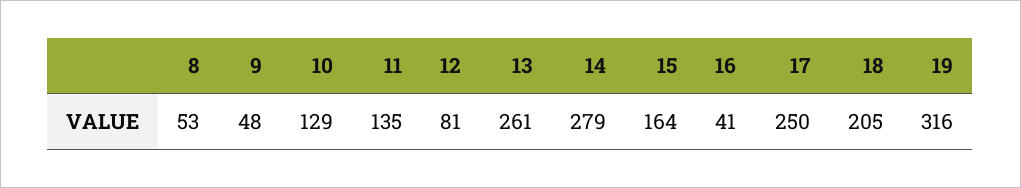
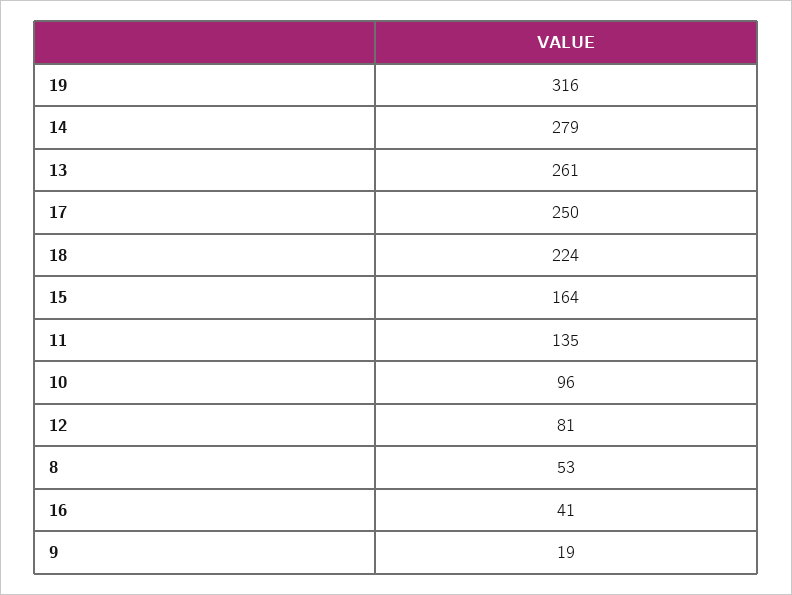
9: 48 -> 19
10: 129 -> 96
18: 205 -> 224

